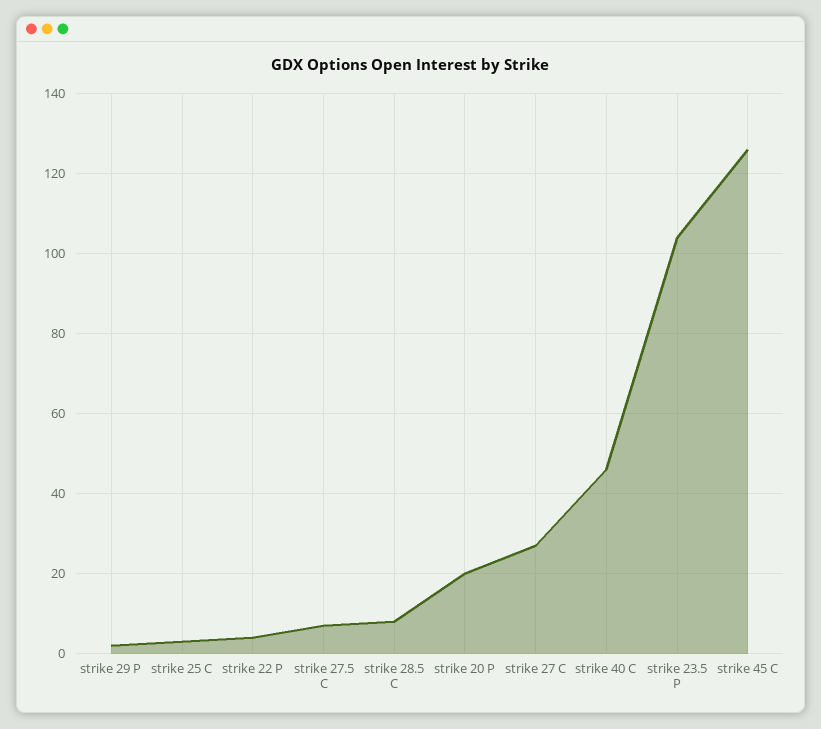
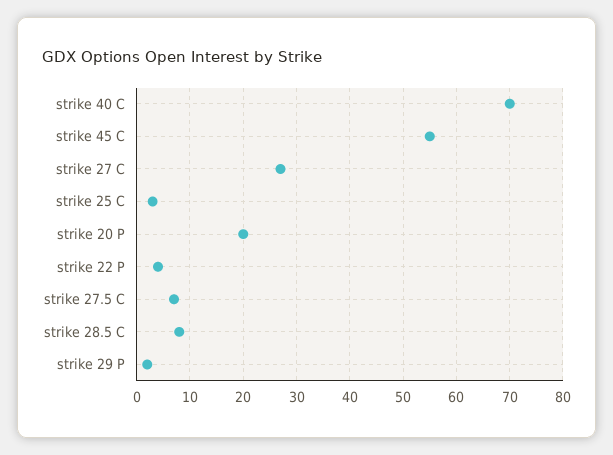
strike 40 C: 45 -> 70
strike 23.5 P: 105 -> none
strike 45 C: 125 -> 55

